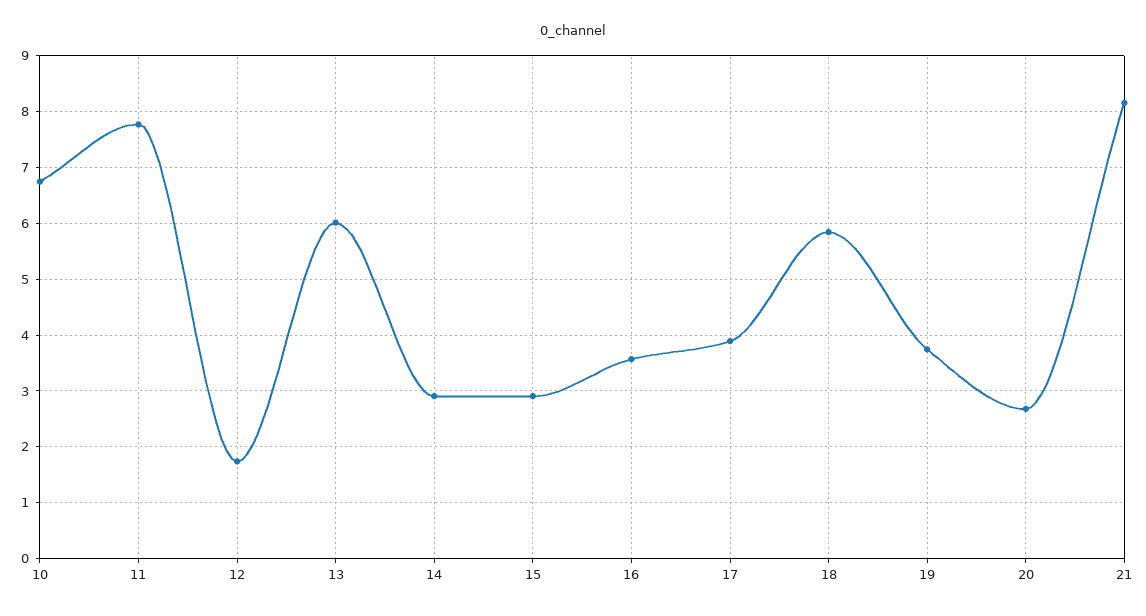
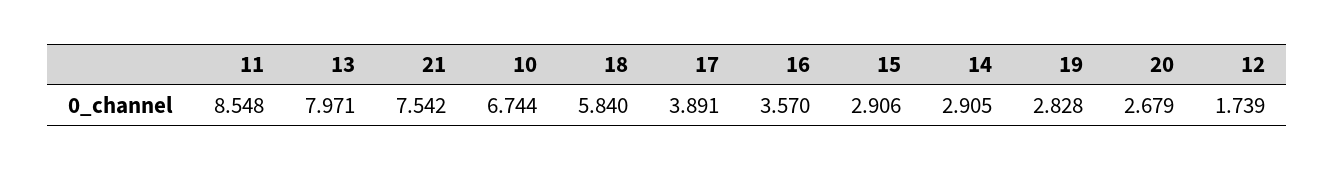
11: 7.8 -> 8.548
13: 6 -> 7.971
19: 3.8 -> 2.828
21: 8.2 -> 7.542

